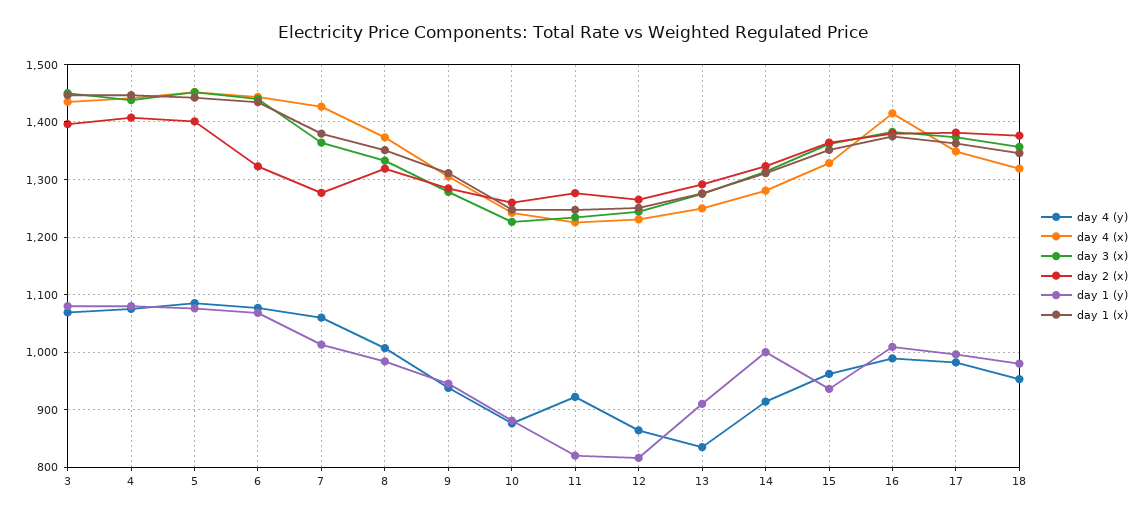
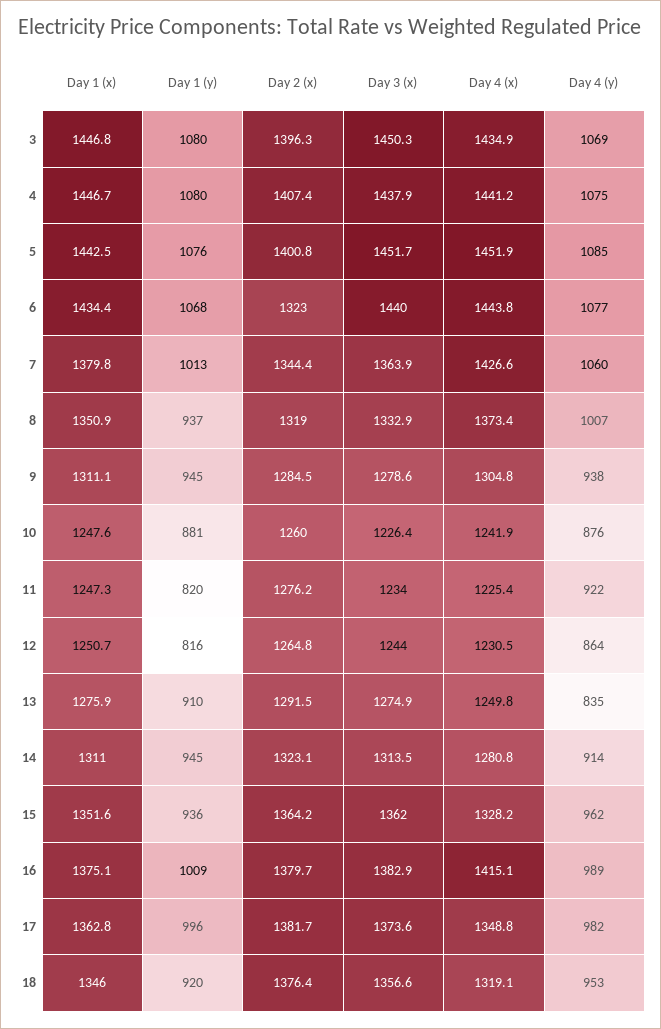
day 2 (x), 7: 1280 -> 1344.4
day 1 (y), 8: 980 -> 937
day 1 (y), 14: 1000 -> 945
day 1 (y), 18: 980 -> 920

